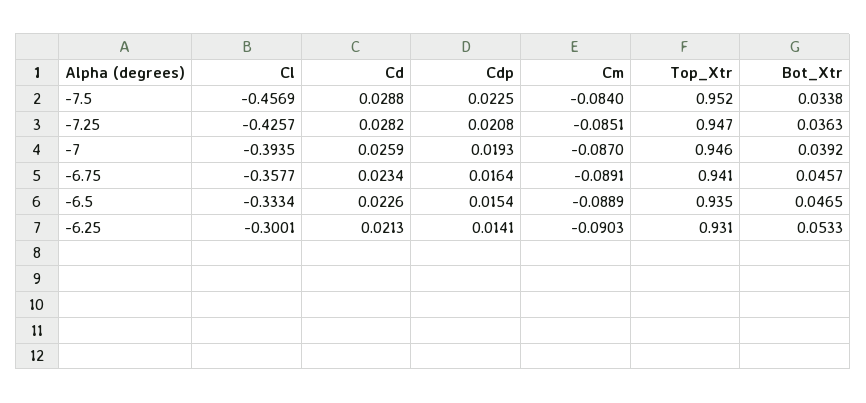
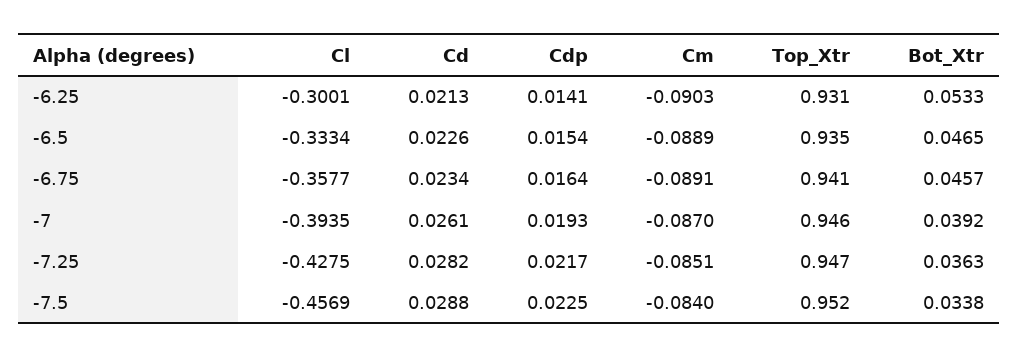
Cl, -7.25: -0.4257 -> -0.4275
Cdp, -7.25: 0.0208 -> 0.0217
Cd, -7: 0.0259 -> 0.0261

